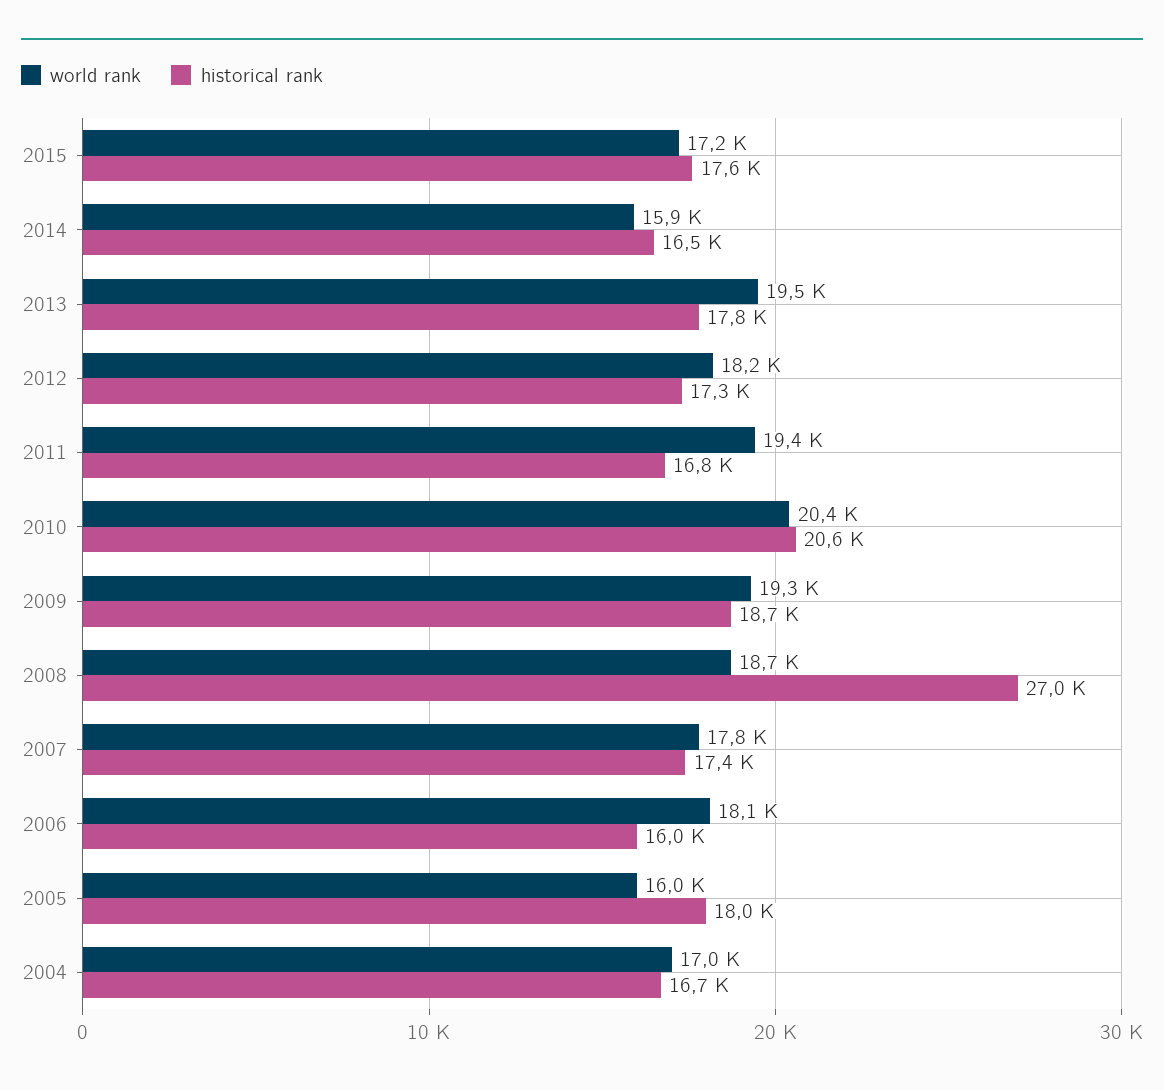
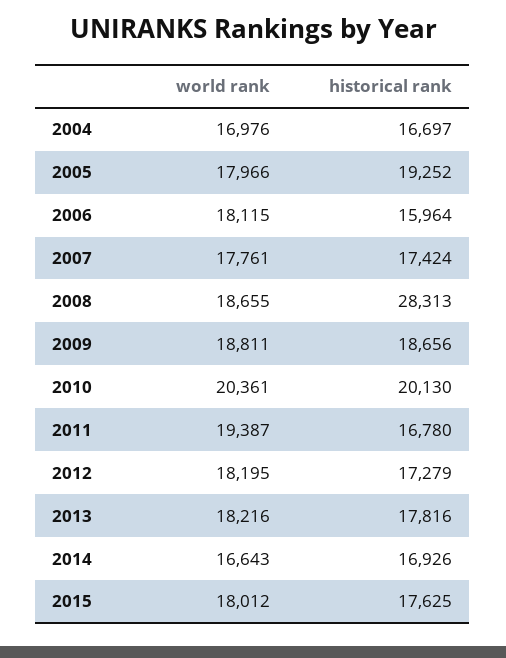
world rank, 2015: 17200 -> 18012
world rank, 2014: 15900 -> 16643
historical rank, 2014: 16500 -> 16926
world rank, 2013: 19500 -> 18216
historical rank, 2010: 20600 -> 20130
world rank, 2009: 19300 -> 18811
historical rank, 2008: 27000 -> 28313
world rank, 2005: 16000 -> 17966
historical rank, 2005: 18000 -> 19252

